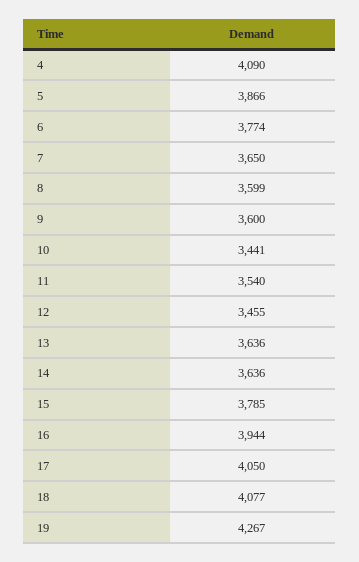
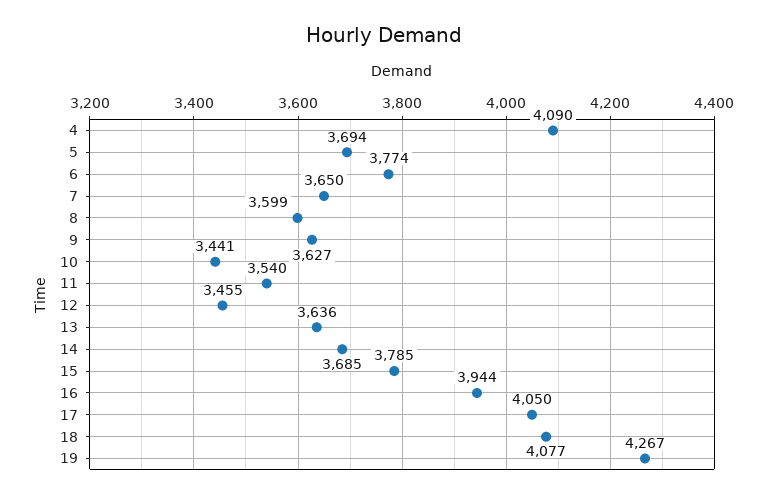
5: 3866 -> 3694
9: 3600 -> 3627
14: 3636 -> 3685

